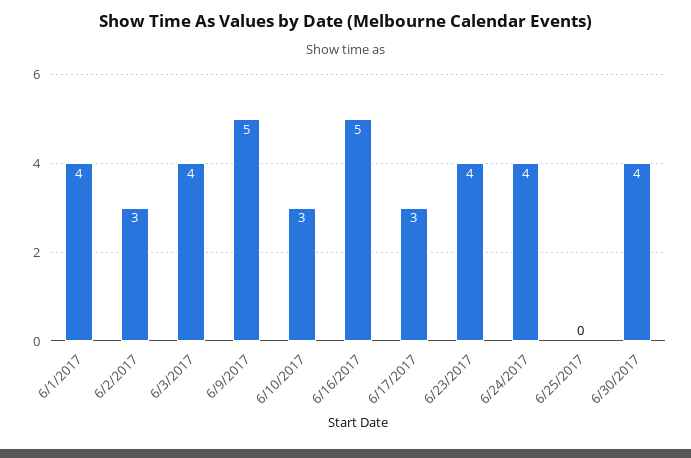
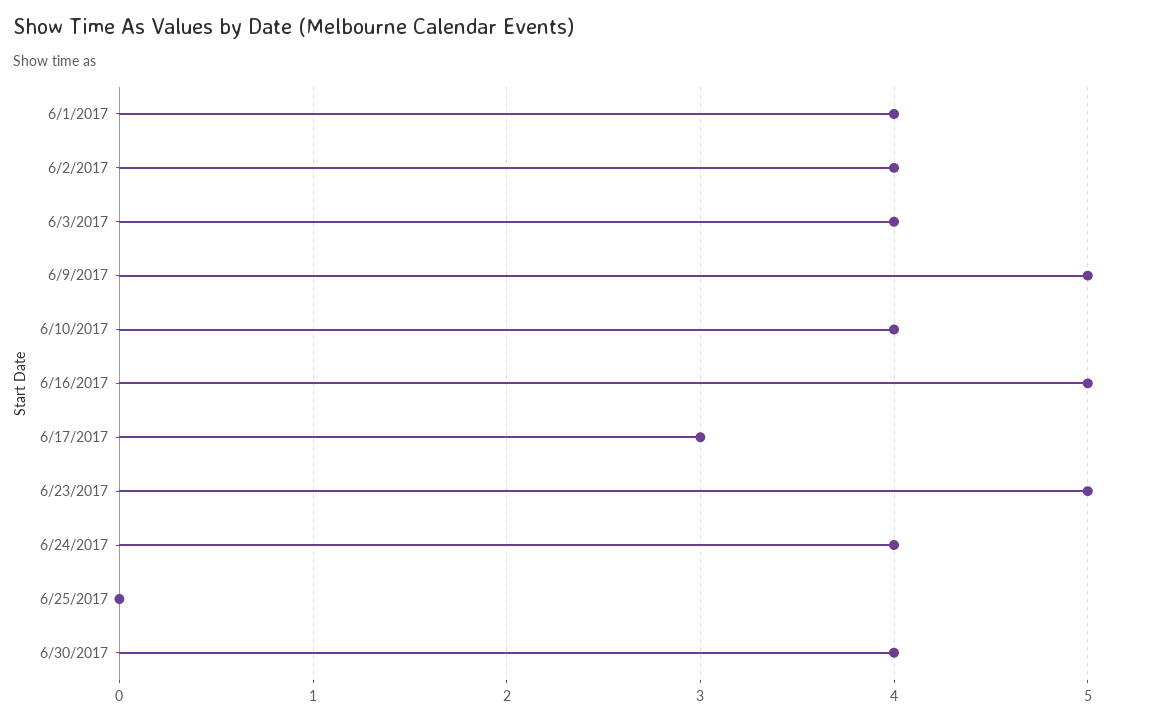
6/2/2017: 3 -> 4
6/10/2017: 3 -> 4
6/23/2017: 4 -> 5

